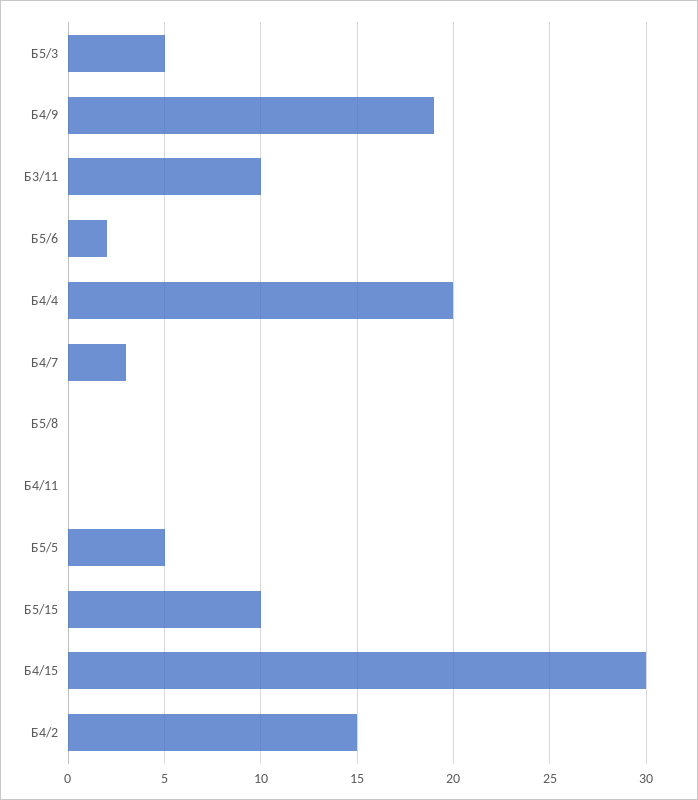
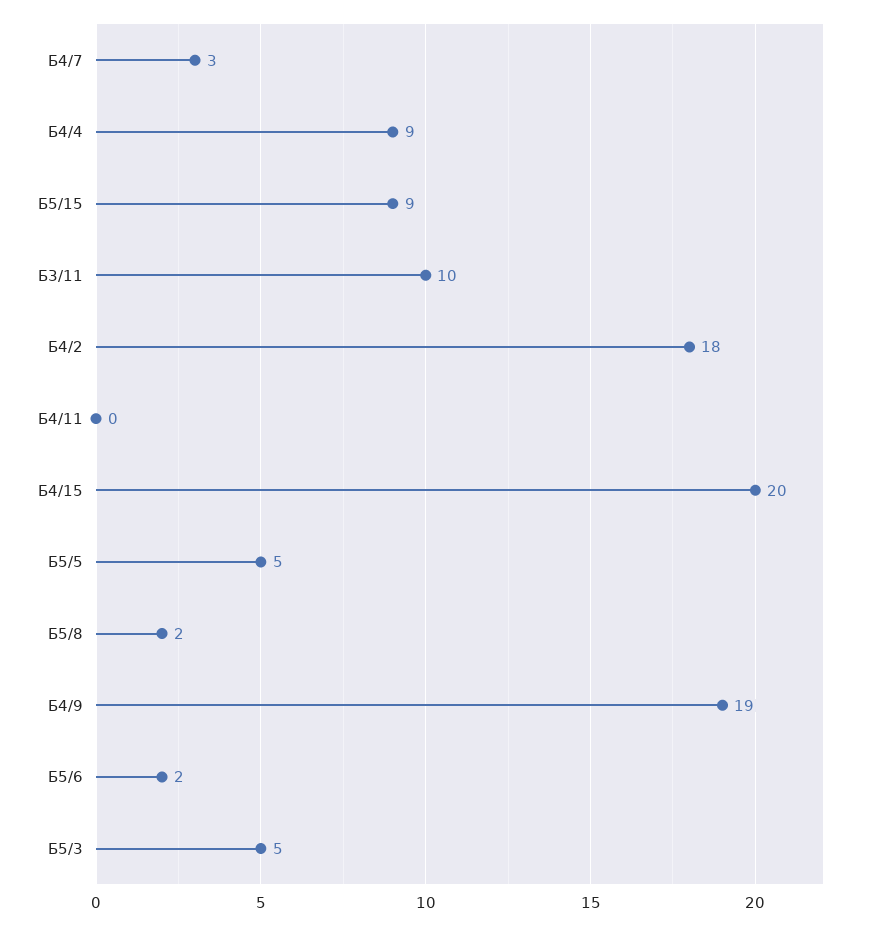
Б4/4: 20 -> 9
Б5/8: 0 -> 2
Б5/15: 10 -> 9
Б4/15: 30 -> 20
Б4/2: 15 -> 18

